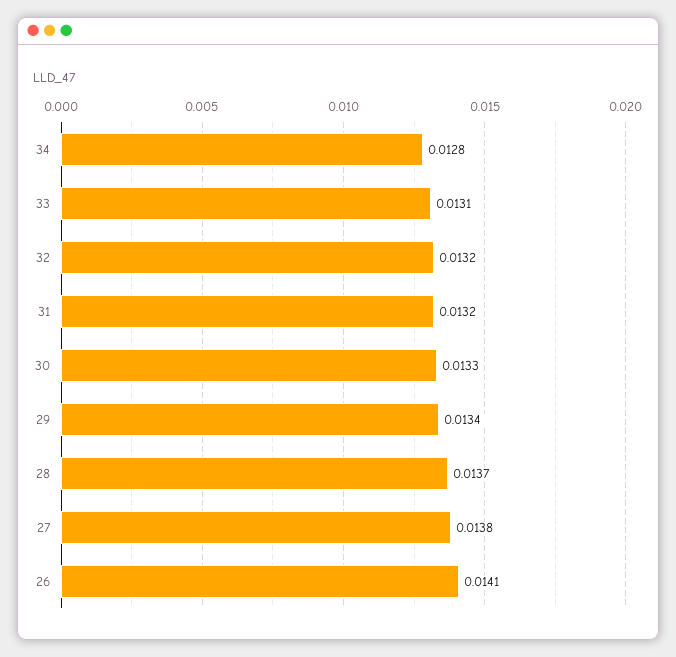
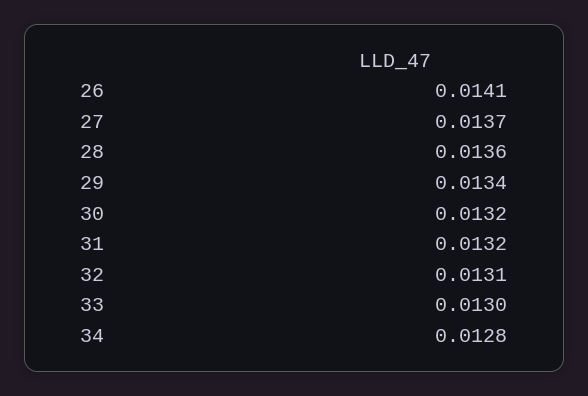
33: 0.0131 -> 0.013
32: 0.0132 -> 0.0131
30: 0.0133 -> 0.0132
28: 0.0137 -> 0.0136
27: 0.0138 -> 0.0137

